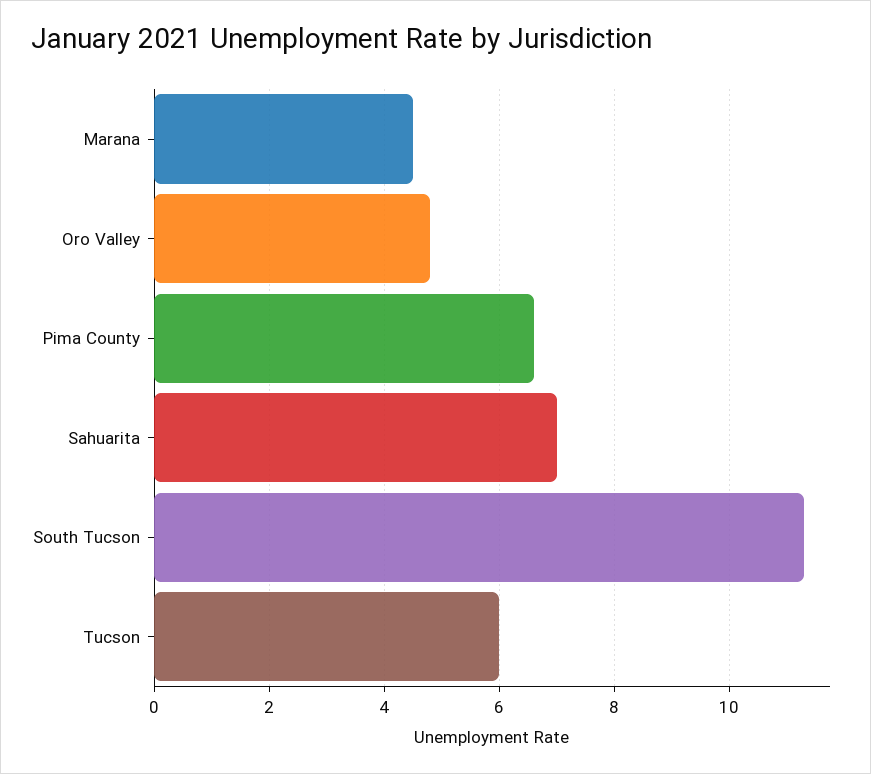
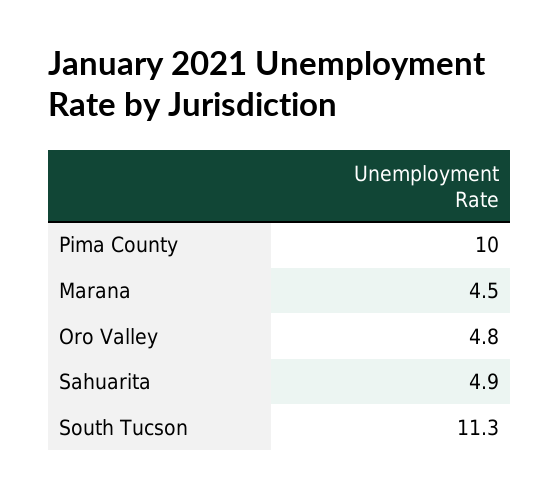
Pima County: 6.5 -> 10
Sahuarita: 7 -> 4.9
Tucson: 6 -> none

